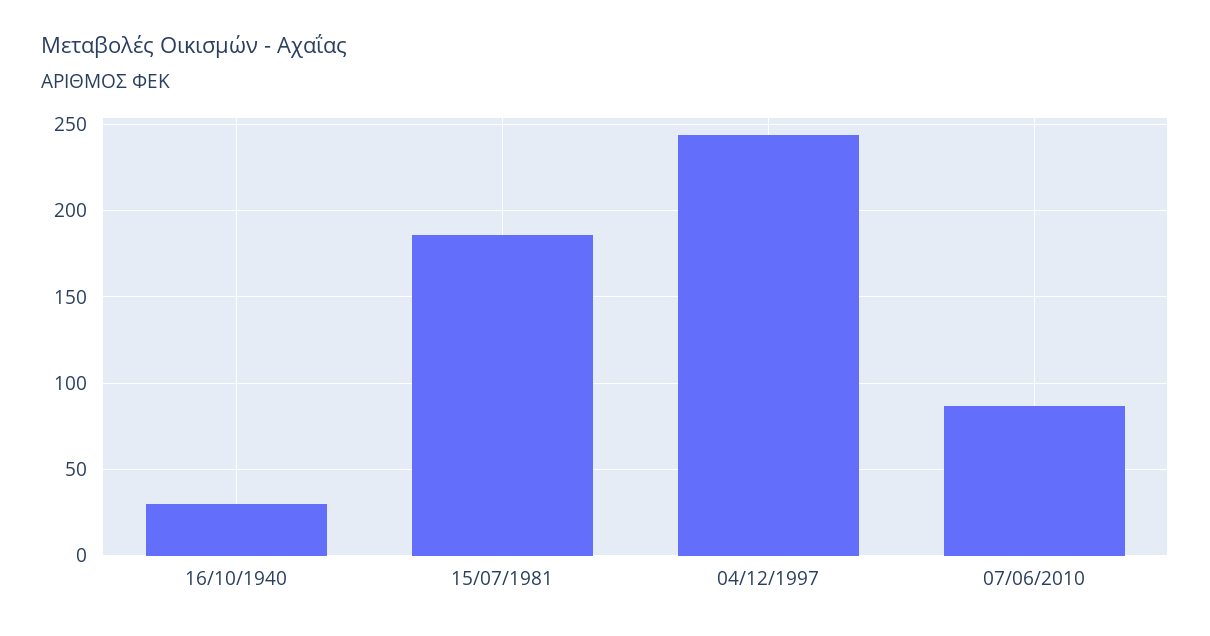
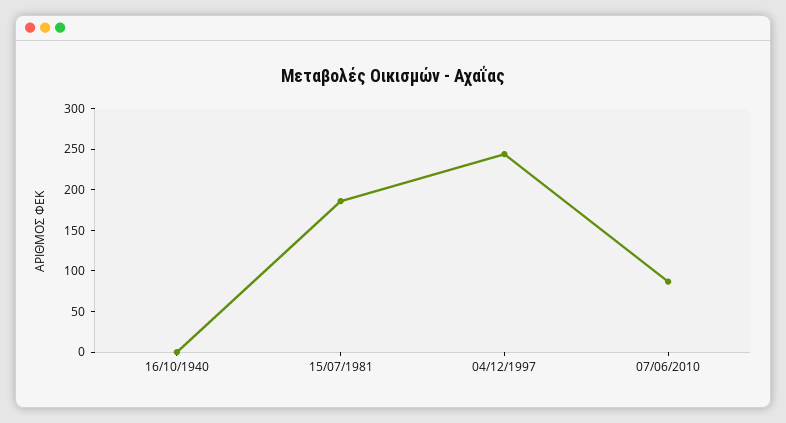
16/10/1940: 30 -> 0

